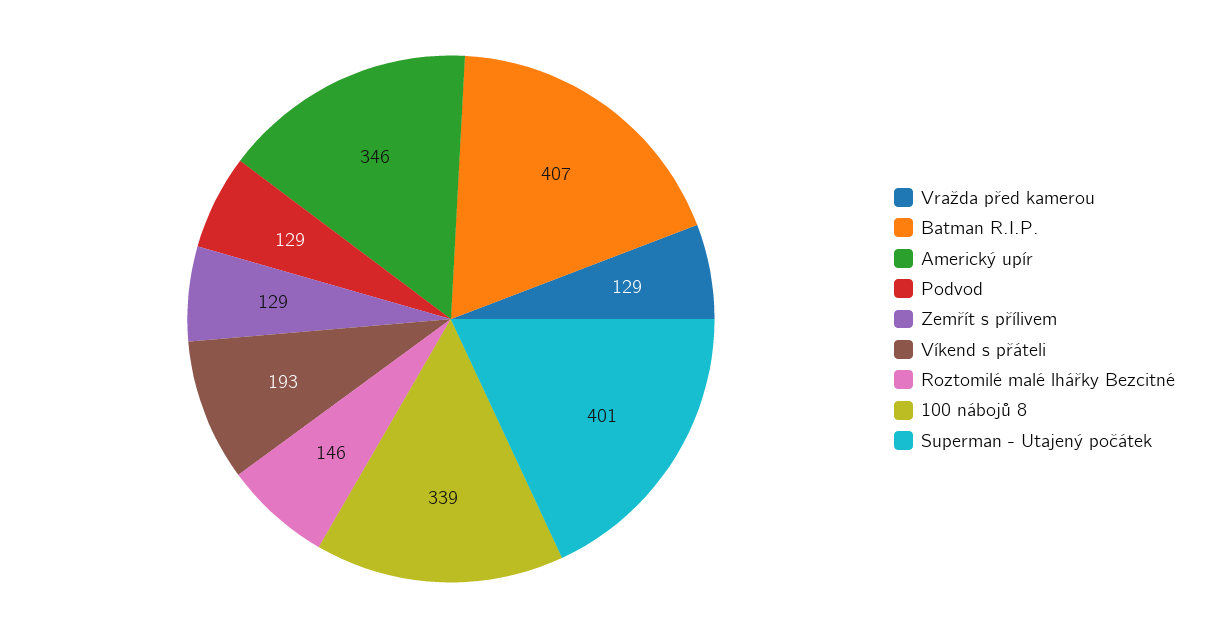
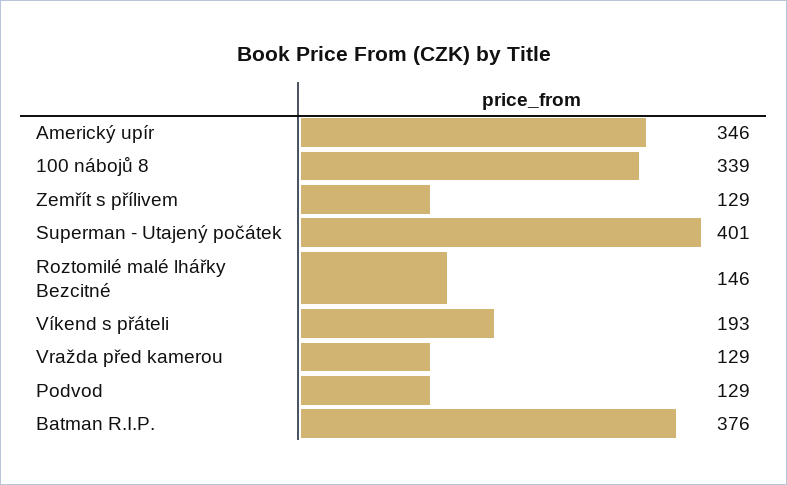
Batman R.I.P.: 407 -> 376

